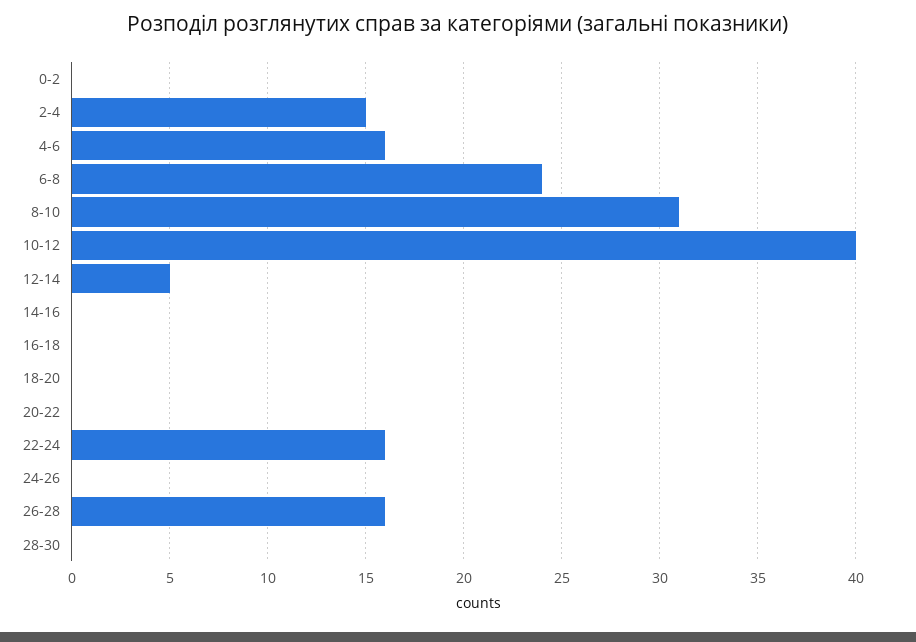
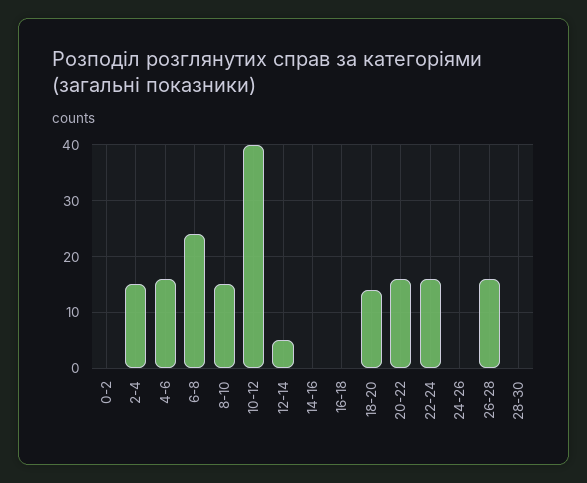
8-10: 31 -> 15
18-20: 0 -> 15
20-22: 0 -> 15

